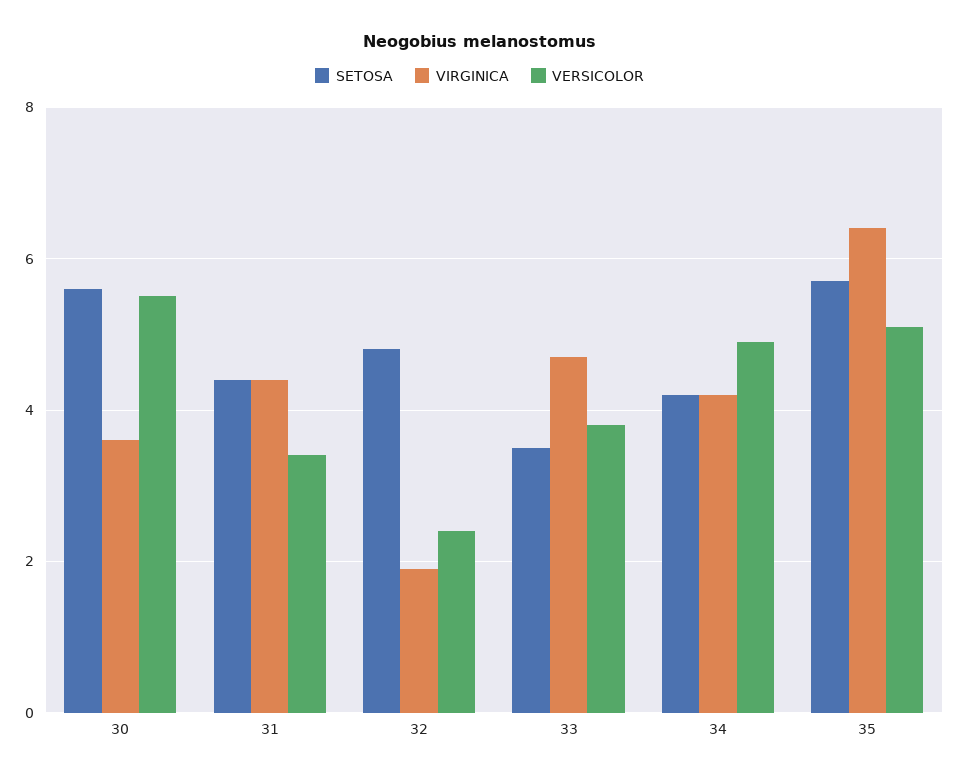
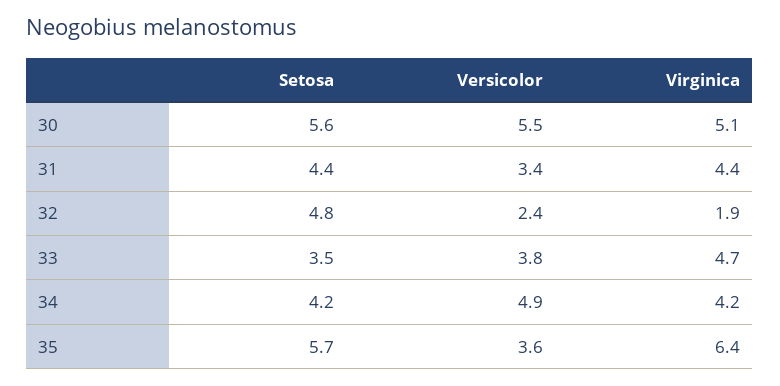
VIRGINICA, 30: 3.5 -> 5.1
VERSICOLOR, 35: 5 -> 3.6

